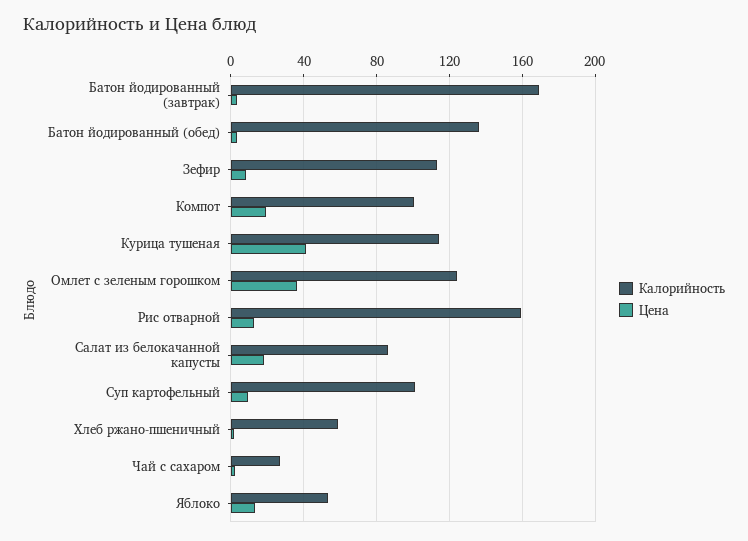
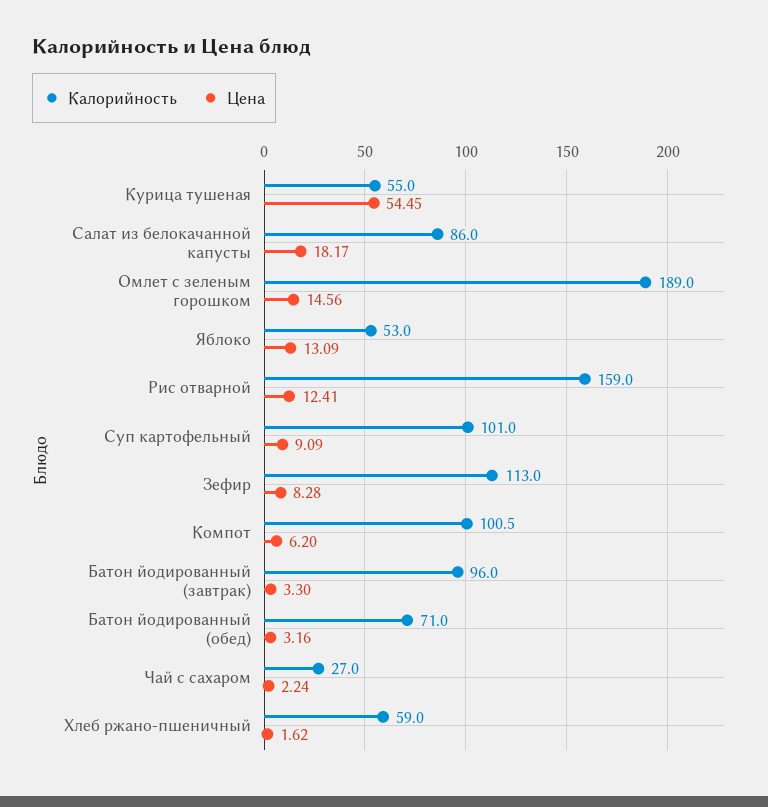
Калорийность, Батон йодированный (завтрак): 170 -> 96
Калорийность, Батон йодированный (обед): 135 -> 71
Цена, Компот: 20 -> 6.2
Калорийность, Курица тушеная: 115 -> 55
Цена, Курица тушеная: 40 -> 54.45
Калорийность, Омлет с зеленым горошком: 125 -> 189
Цена, Омлет с зеленым горошком: 35 -> 14.56

